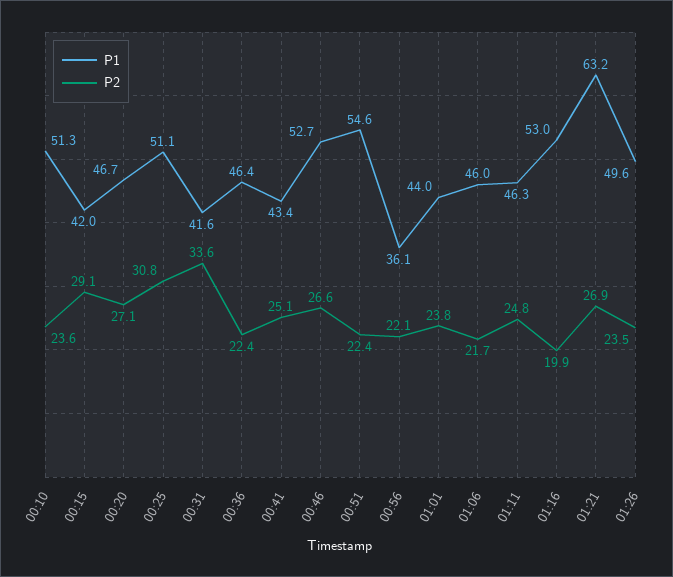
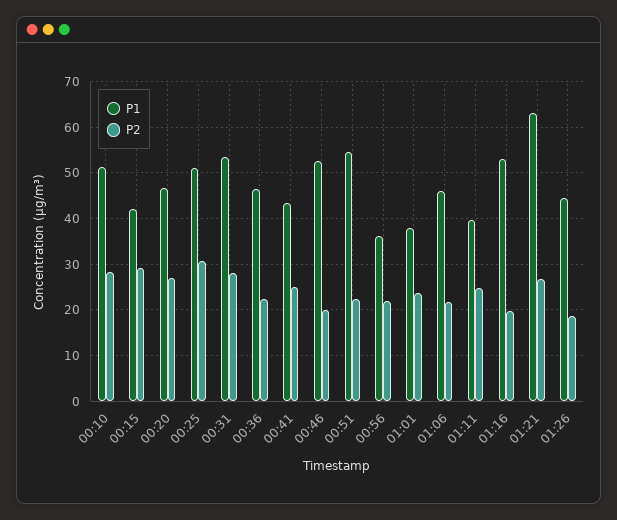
P2, 00:10: 23.6 -> 28
P1, 00:31: 41.6 -> 54
P2, 00:31: 33.6 -> 28
P2, 00:46: 26.6 -> 20
P1, 01:01: 44 -> 38
P1, 01:11: 46.3 -> 40
P1, 01:26: 49.6 -> 44
P2, 01:26: 23.5 -> 18

